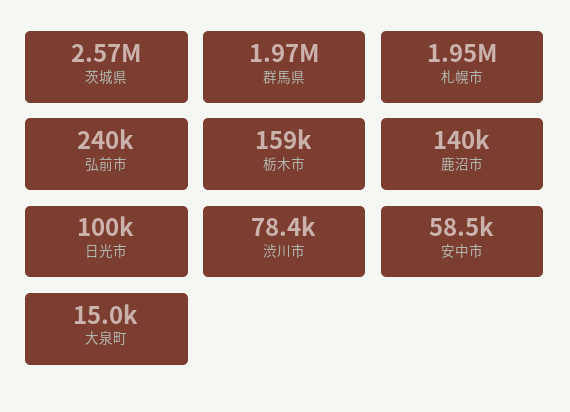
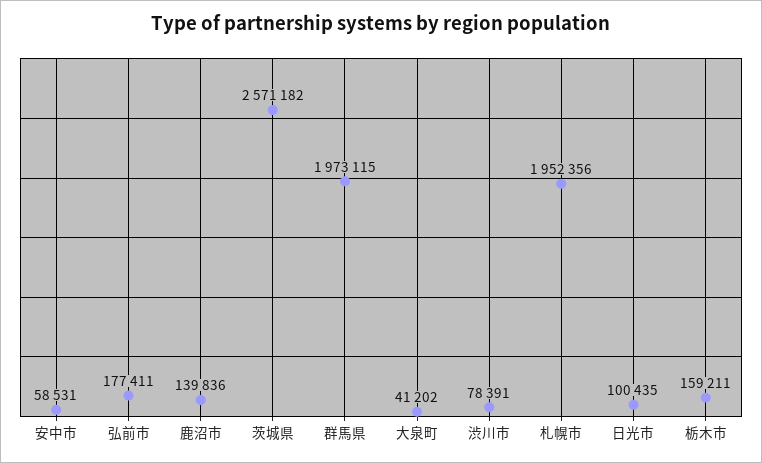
弘前市: 240000 -> 177411
大泉町: 15000 -> 41202

